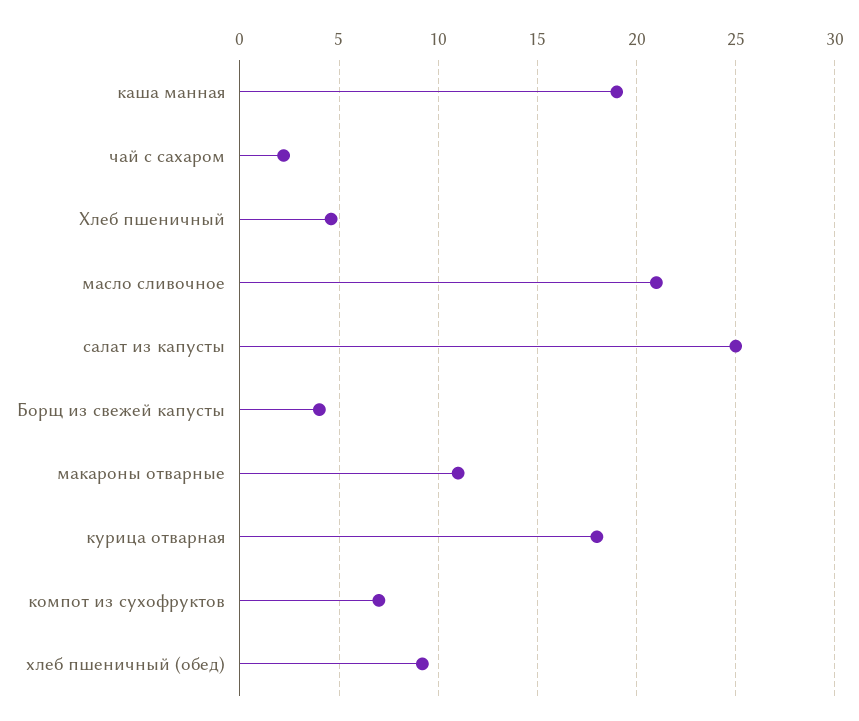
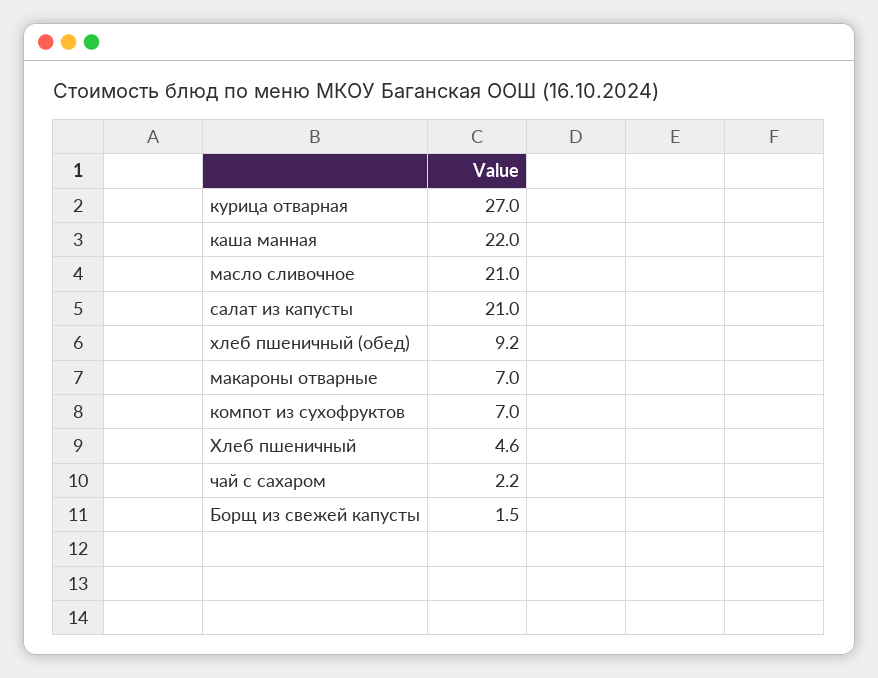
каша манная: 19 -> 22
салат из капусты: 25 -> 21
Борщ из свежей капусты: 4 -> 1.5
макароны отварные: 11 -> 7
курица отварная: 18 -> 27

